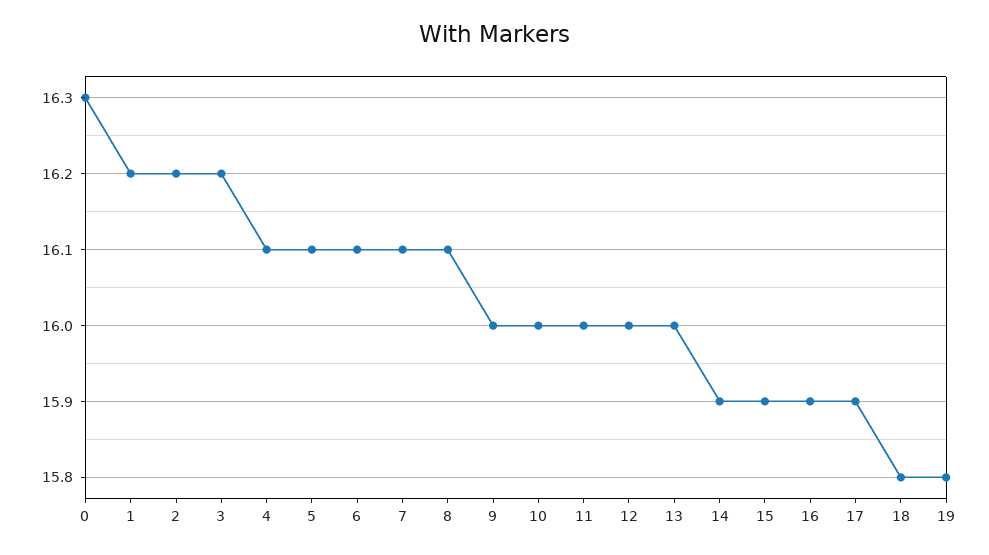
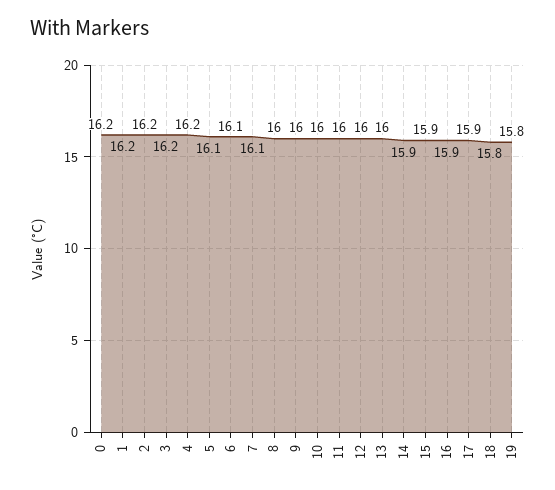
0: 16.3 -> 16.2
4: 16.1 -> 16.2
8: 16.1 -> 16

